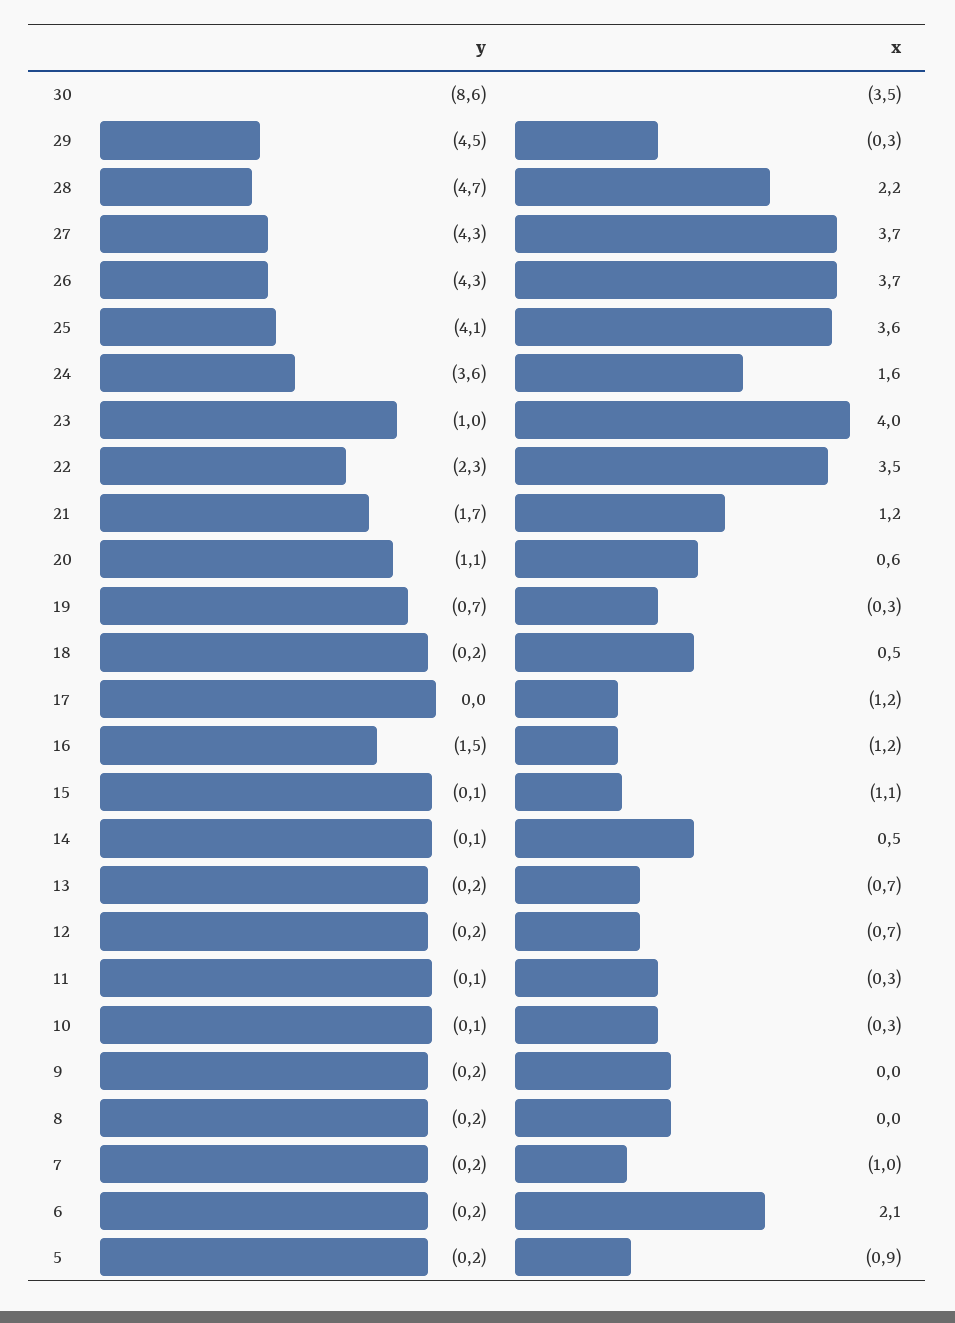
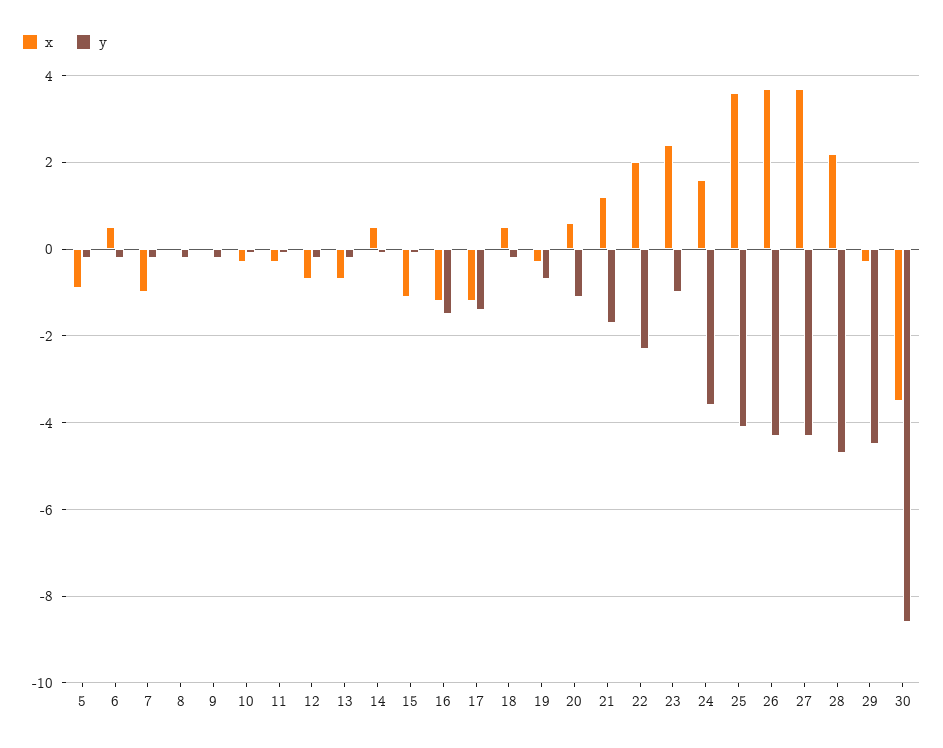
x, 23: 4 -> 2.5
x, 22: 3.5 -> 2
y, 17: 0 -> -1.5
x, 6: 2.1 -> 0.5

